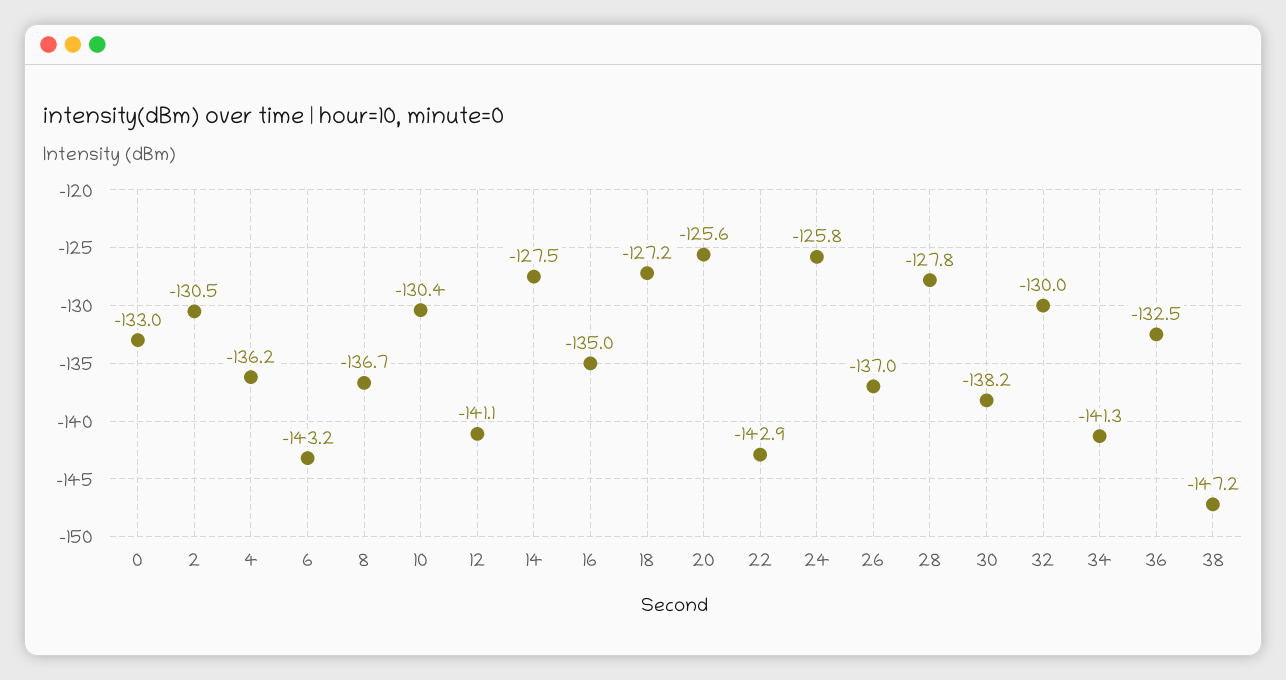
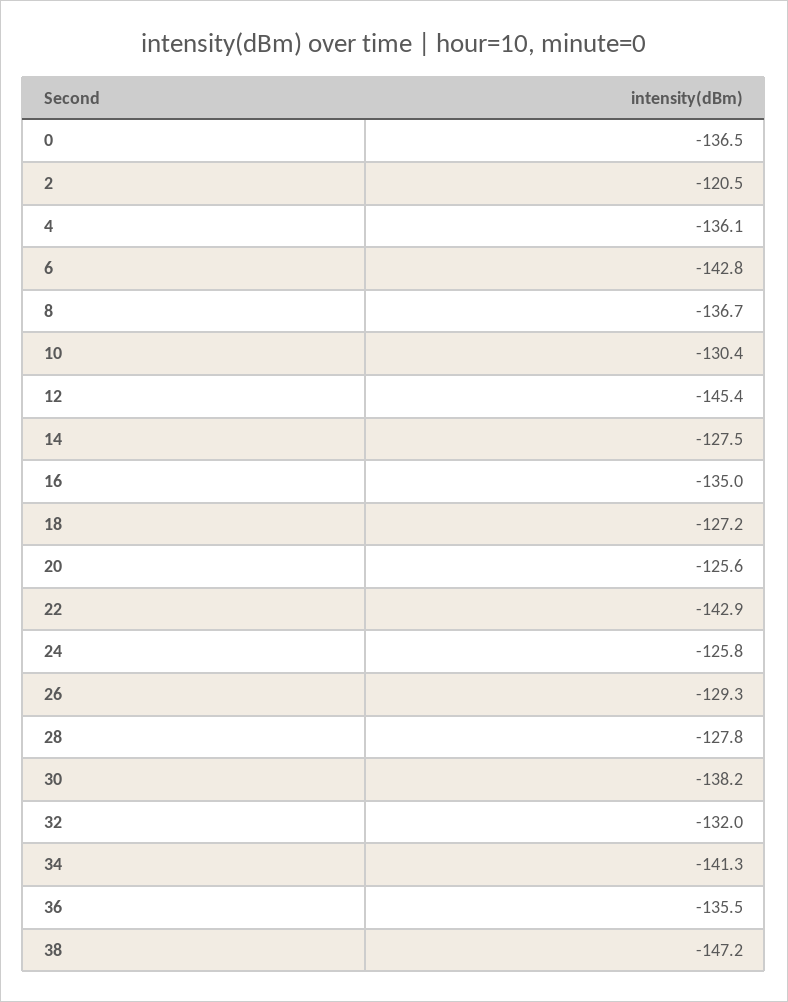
0: -133 -> -136.5
2: -130.5 -> -120.5
4: -136.2 -> -136.1
6: -143.2 -> -142.8
12: -141.1 -> -145.4
26: -137 -> -129.3
32: -130 -> -132
36: -132.5 -> -135.5

